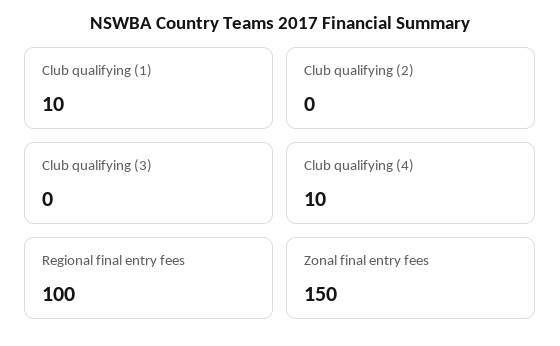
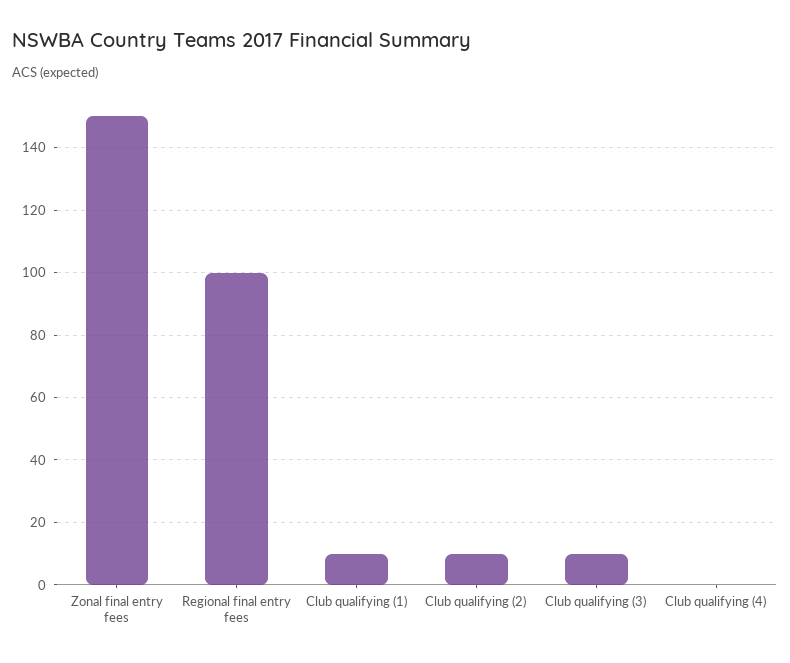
Club qualifying (2): 0 -> 10
Club qualifying (3): 0 -> 10
Club qualifying (4): 10 -> 0

